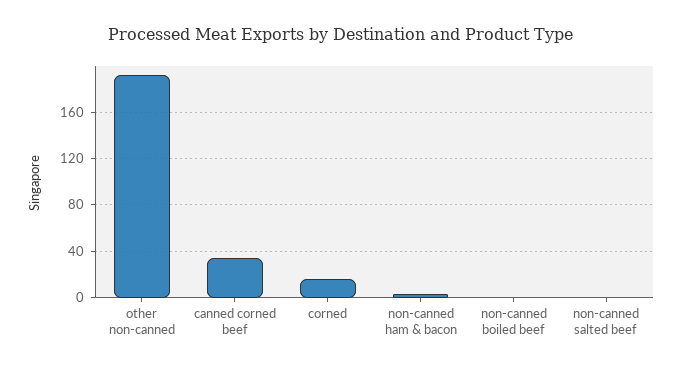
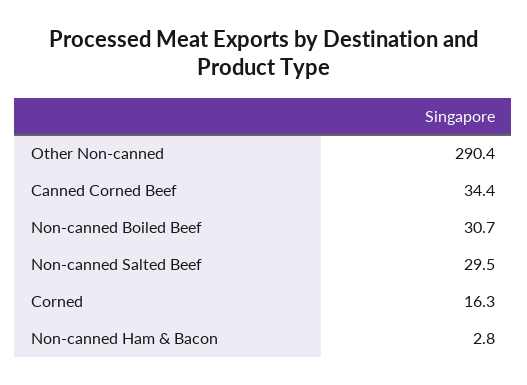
other non-canned: 190 -> 290.4
non-canned boiled beef: 0 -> 30.7
non-canned salted beef: 0 -> 29.5

